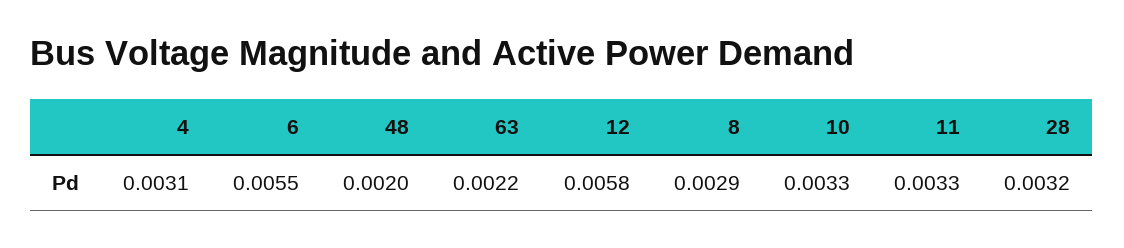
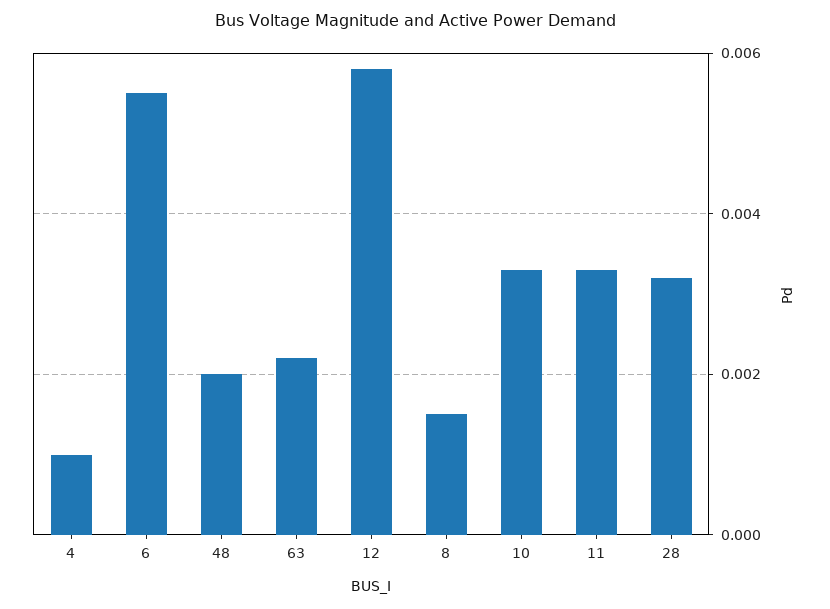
4: 0.0031 -> 0.001
8: 0.0029 -> 0.0015

